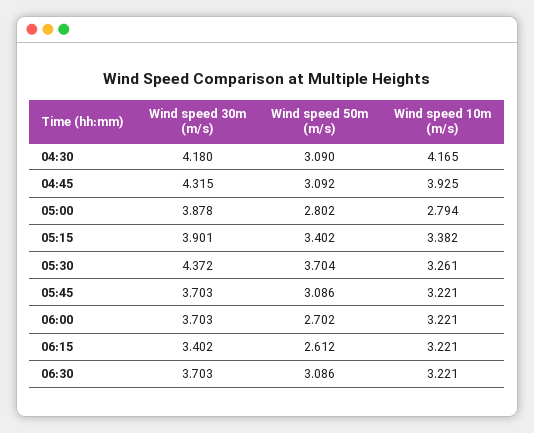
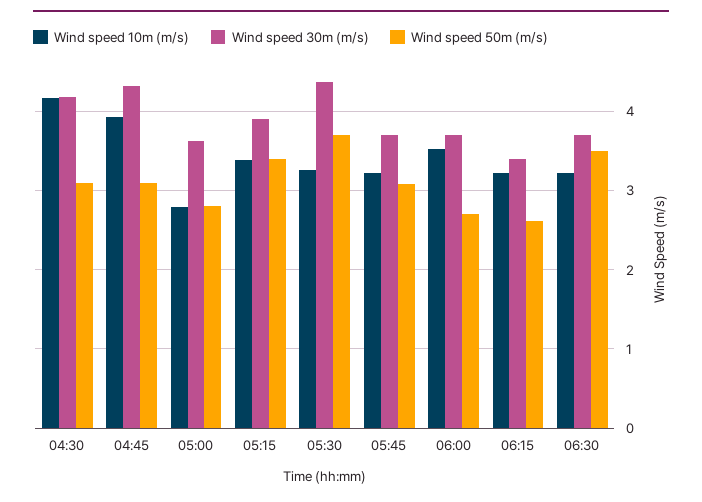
Wind speed 30m (m/s), 05:00: 3.878 -> 3.6
Wind speed 10m (m/s), 06:00: 3.221 -> 3.5
Wind speed 50m (m/s), 06:30: 3.086 -> 3.5

